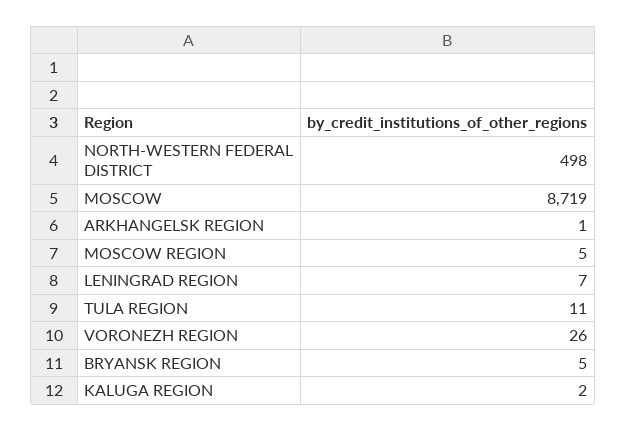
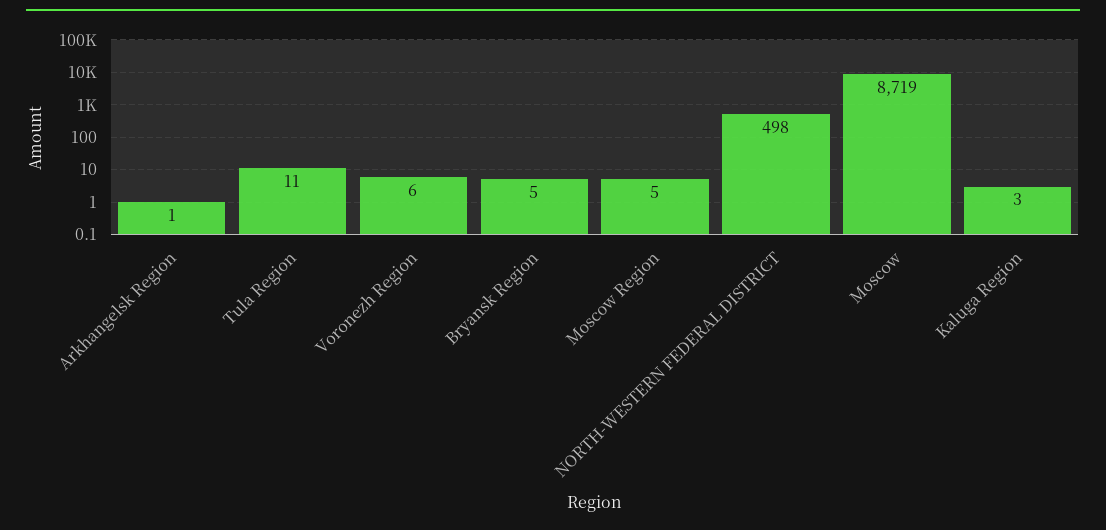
LENINGRAD REGION: 7 -> none
VORONEZH REGION: 26 -> 6
KALUGA REGION: 2 -> 3

